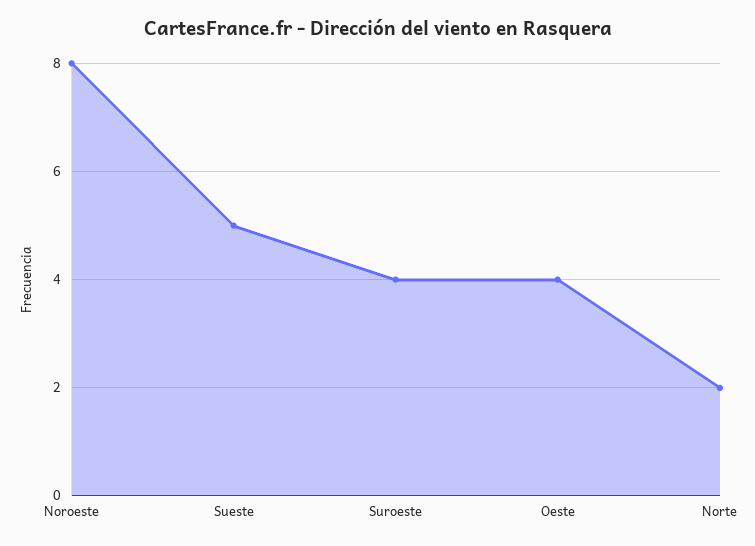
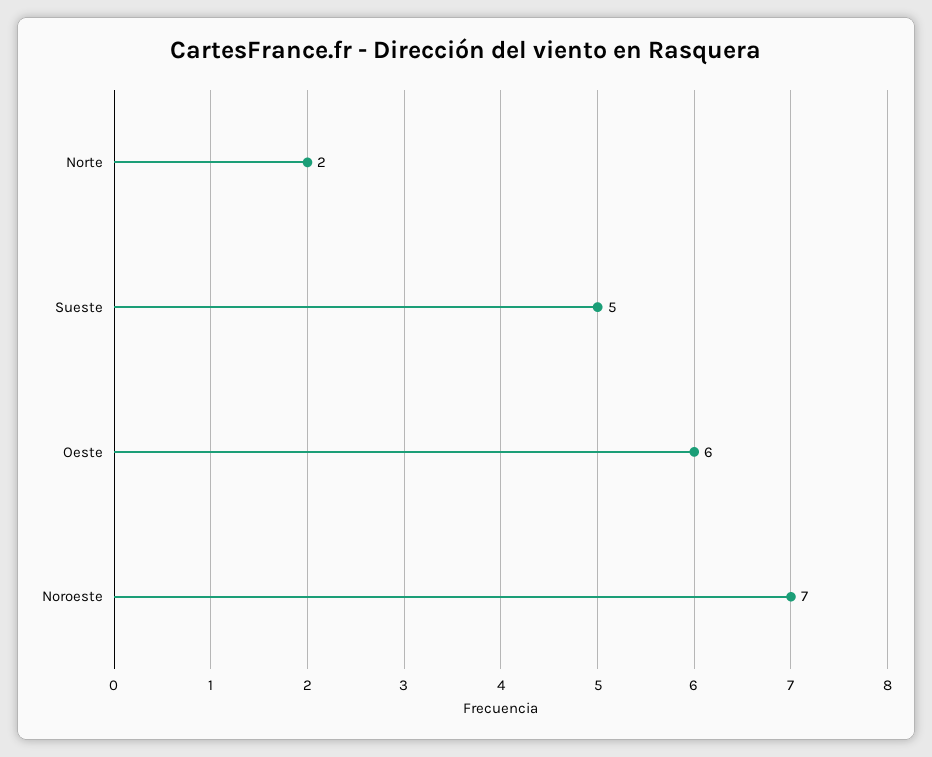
Noroeste: 8 -> 7
Suroeste: 4 -> none
Oeste: 4 -> 6

